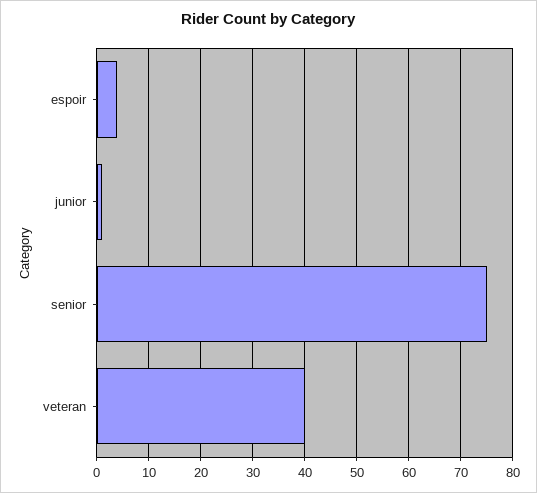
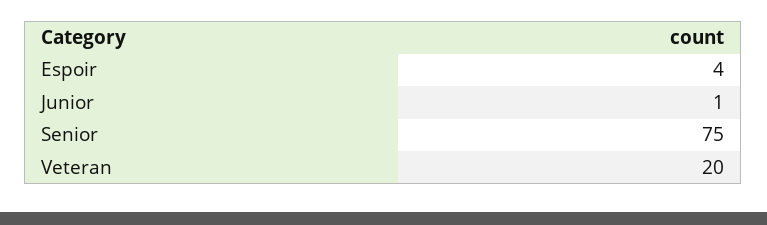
veteran: 40 -> 20

